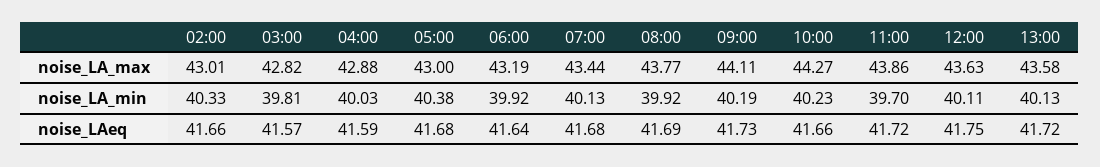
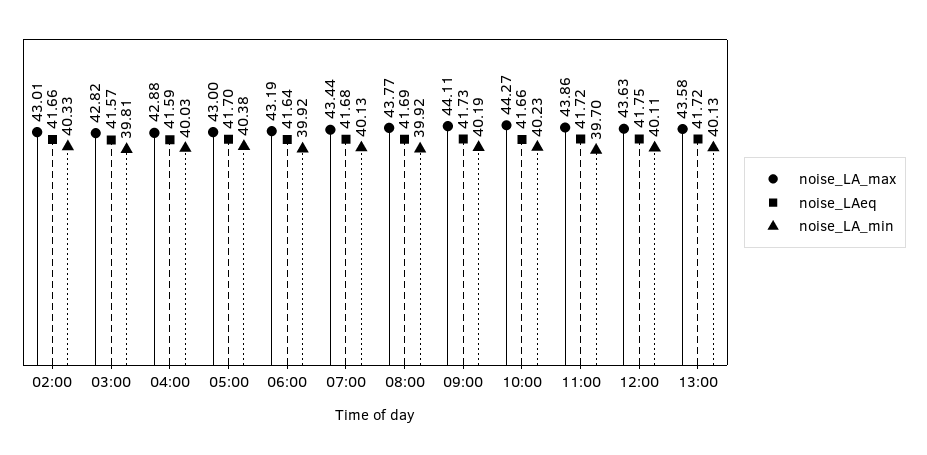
noise_LAeq, 05:00: 41.68 -> 41.7

